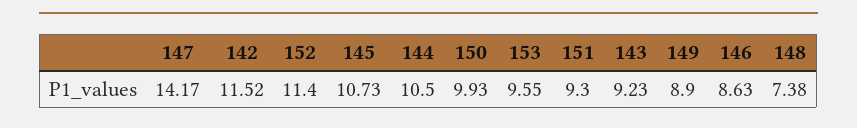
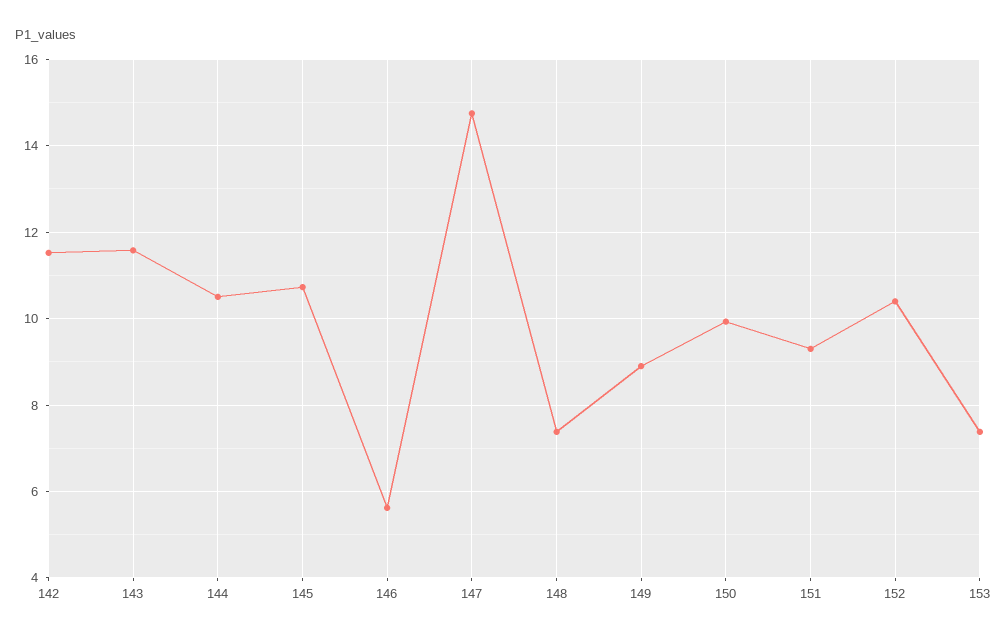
147: 14.17 -> 14.8
152: 11.4 -> 10.4
153: 9.55 -> 7.4
143: 9.23 -> 11.6
146: 8.63 -> 5.6

